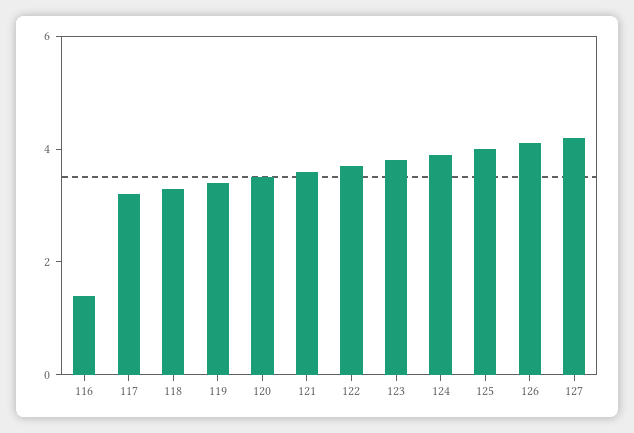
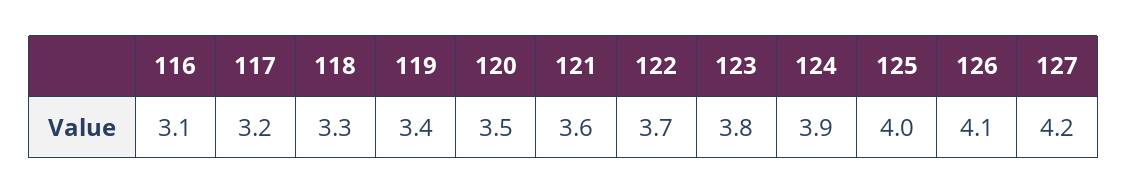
116: 1.5 -> 3.1

